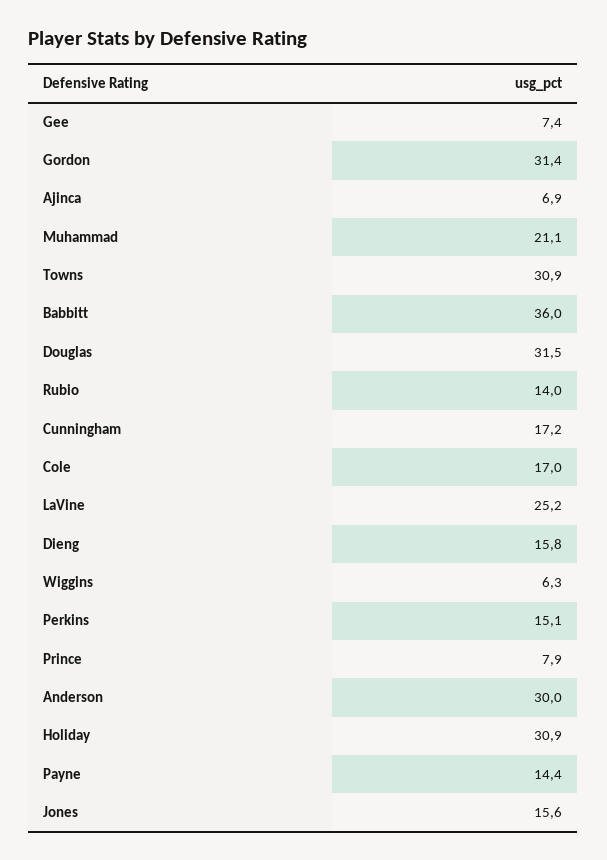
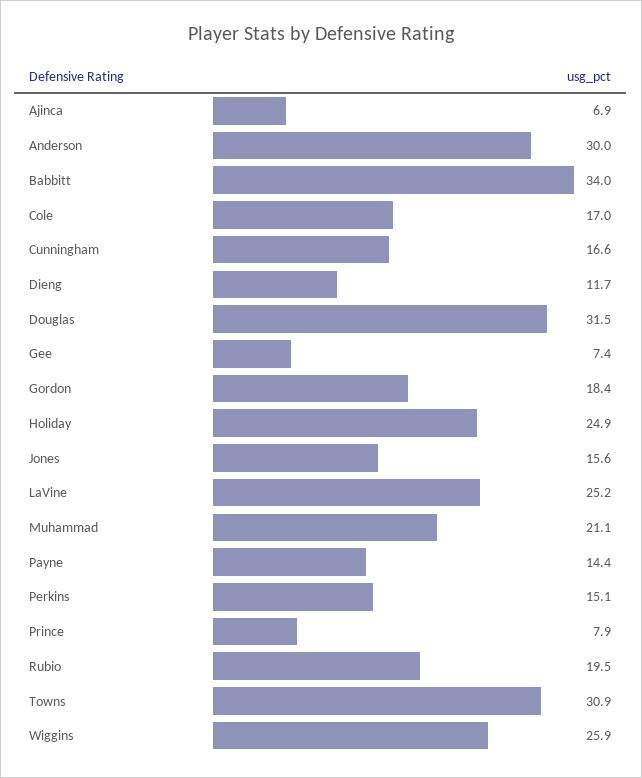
Gordon: 31.4 -> 18.4
Babbitt: 36 -> 34
Rubio: 14 -> 19.5
Cunningham: 17.2 -> 16.6
Dieng: 15.8 -> 11.7
Wiggins: 6.3 -> 25.9
Holiday: 30.9 -> 24.9

